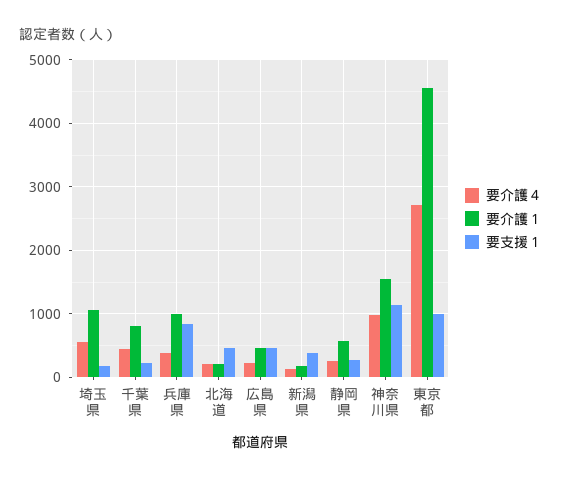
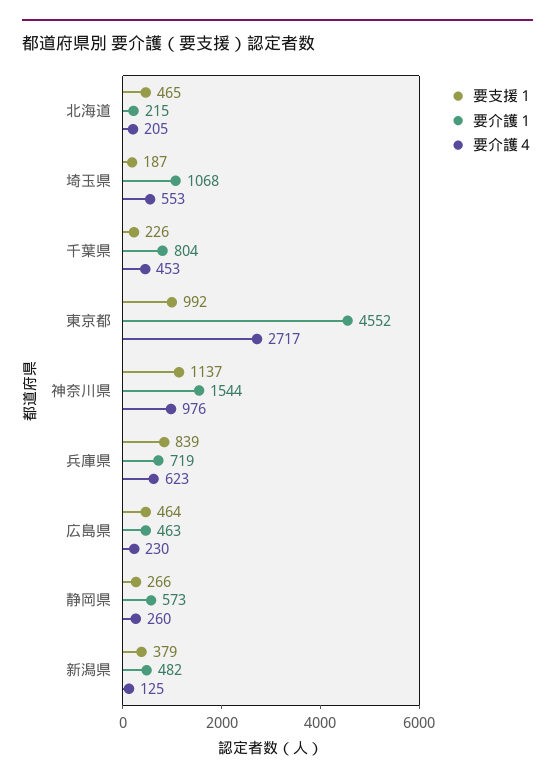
要介護４, 兵庫県: 400 -> 623
要介護１, 兵庫県: 1000 -> 719
要介護１, 新潟県: 200 -> 482

